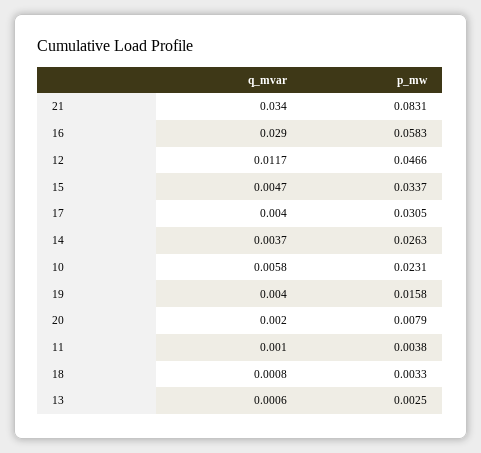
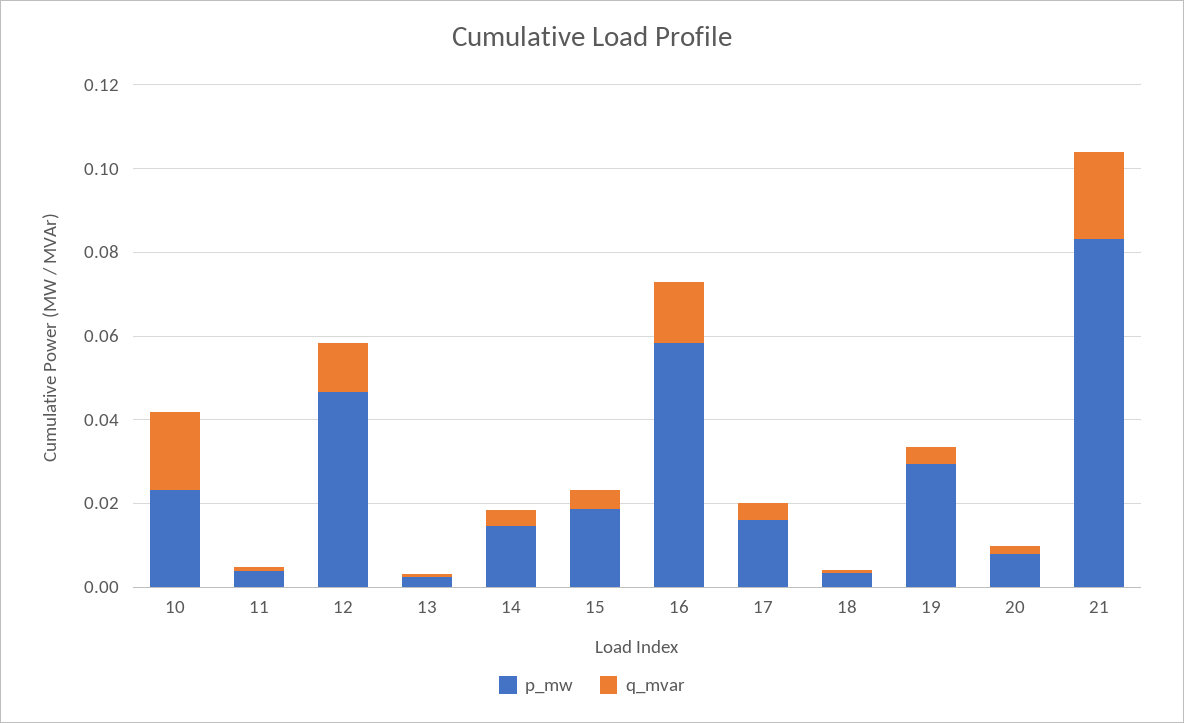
q_mvar, 21: 0.034 -> 0.02
q_mvar, 16: 0.029 -> 0.015
p_mw, 15: 0.0337 -> 0.02
p_mw, 17: 0.0305 -> 0.015
p_mw, 14: 0.0263 -> 0.015
q_mvar, 10: 0.0058 -> 0.02
p_mw, 19: 0.0158 -> 0.03

